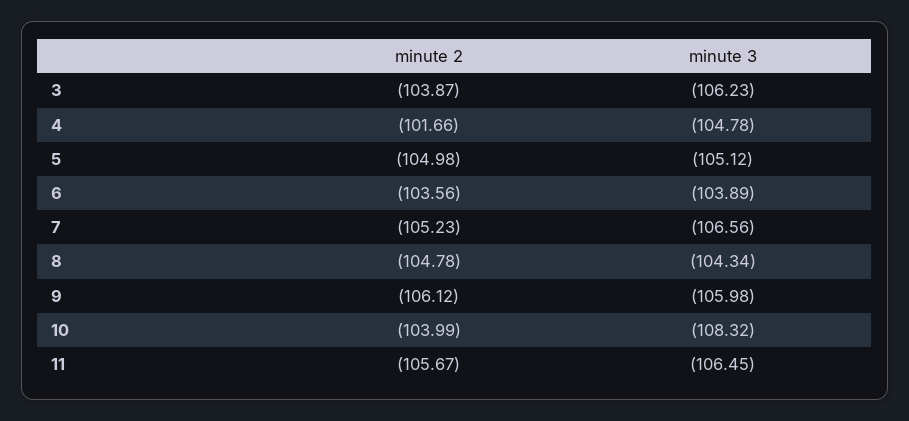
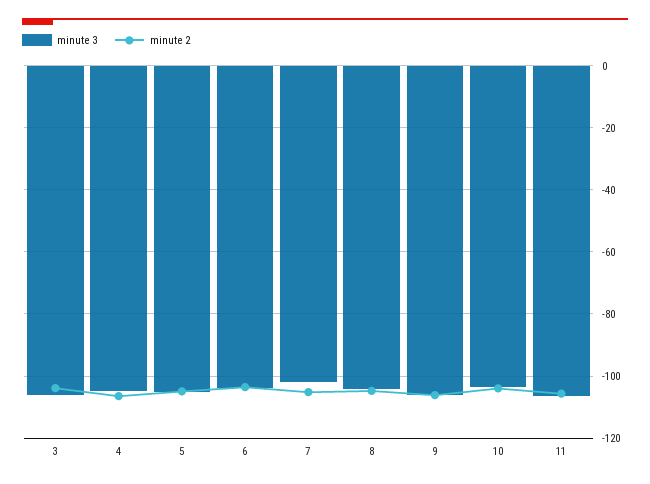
minute 2, 4: -101.66 -> -106
minute 3, 7: -106.56 -> -102
minute 3, 10: -108.32 -> -104

